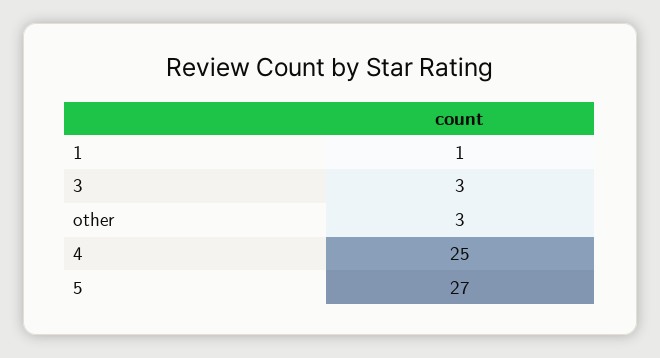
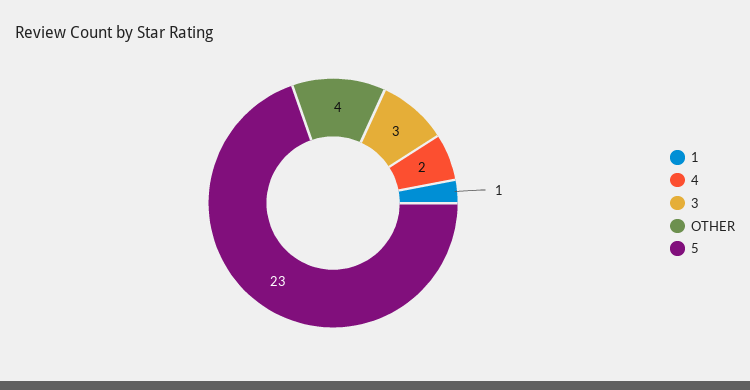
other: 3 -> 4
4: 25 -> 2
5: 27 -> 23

